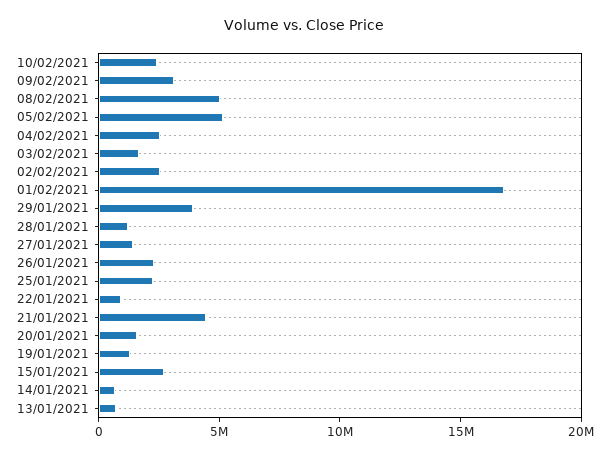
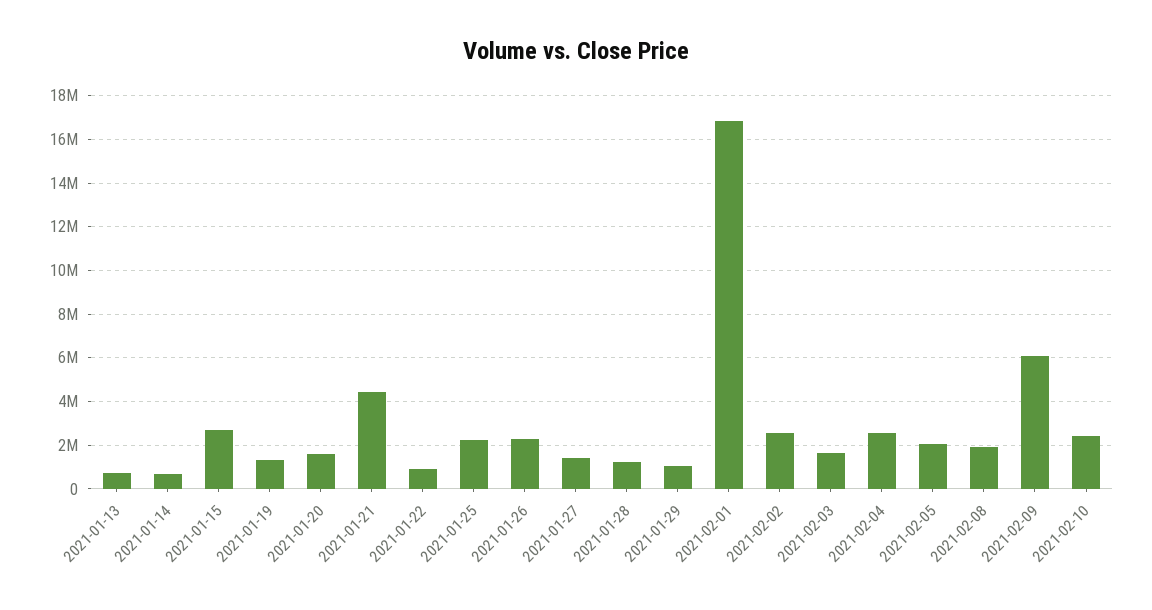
09/02/2021: 3000000 -> 6000000
08/02/2021: 5000000 -> 2000000
05/02/2021: 5000000 -> 2000000
29/01/2021: 4000000 -> 1000000

